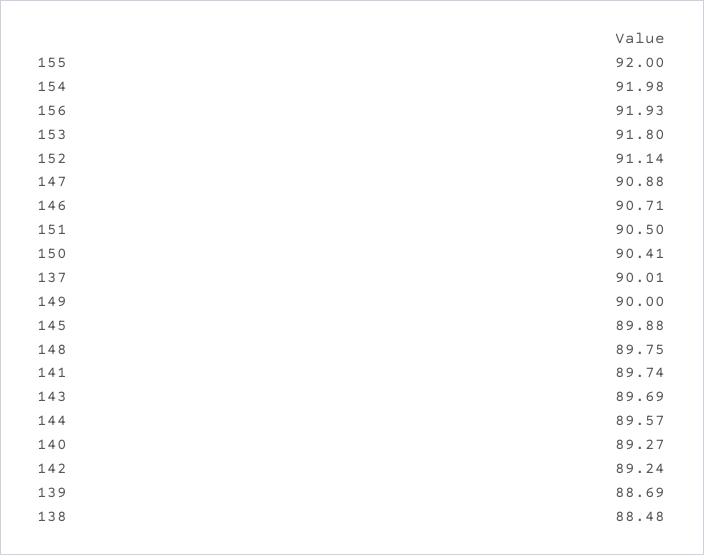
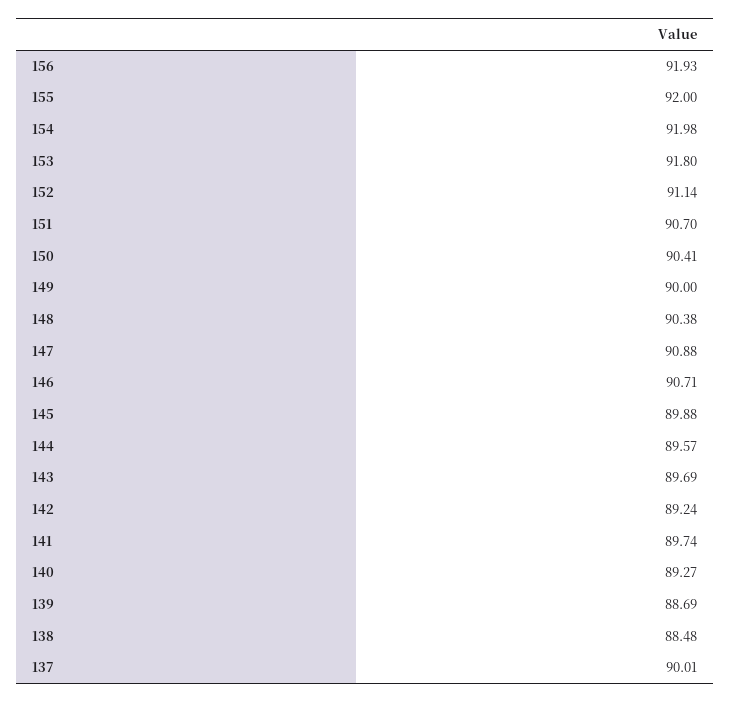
151: 90.5 -> 90.7
148: 89.75 -> 90.38

